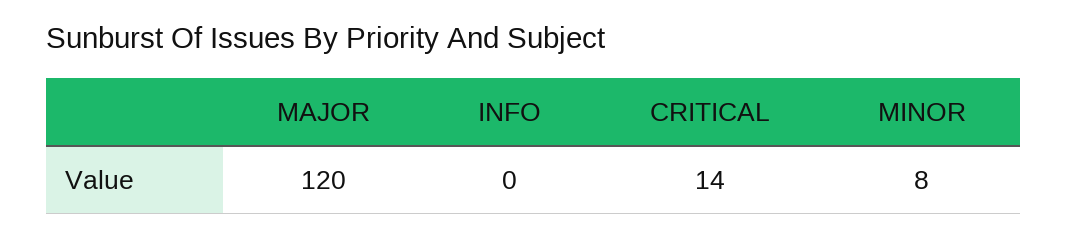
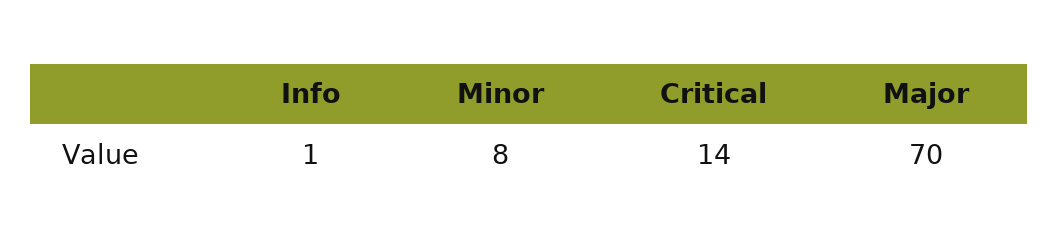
MAJOR: 120 -> 70
INFO: 0 -> 1

